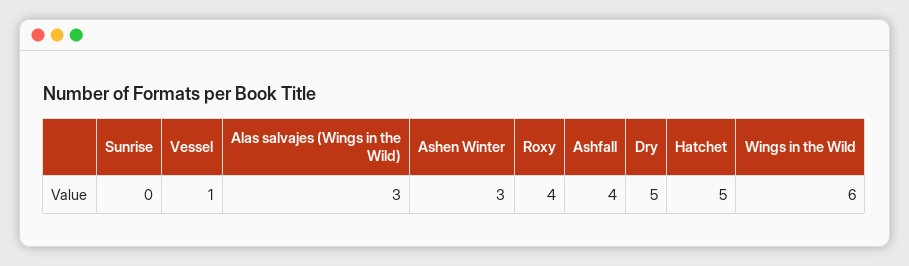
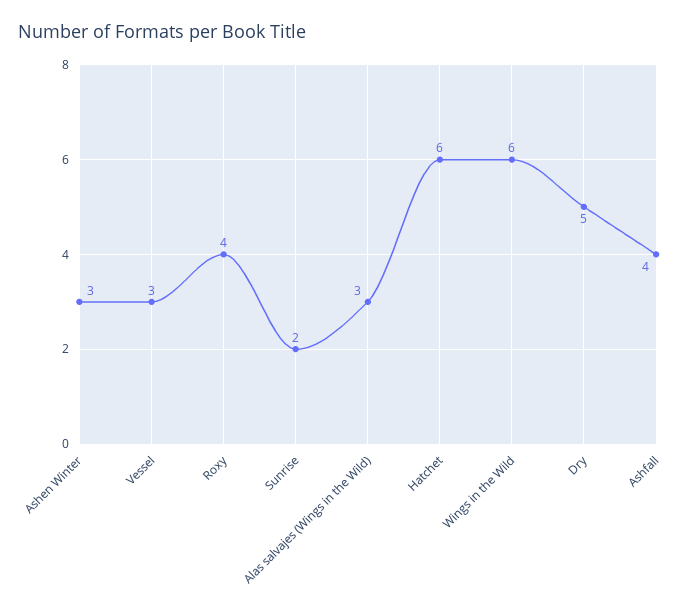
Sunrise: 0 -> 2
Vessel: 1 -> 3
Hatchet: 5 -> 6

